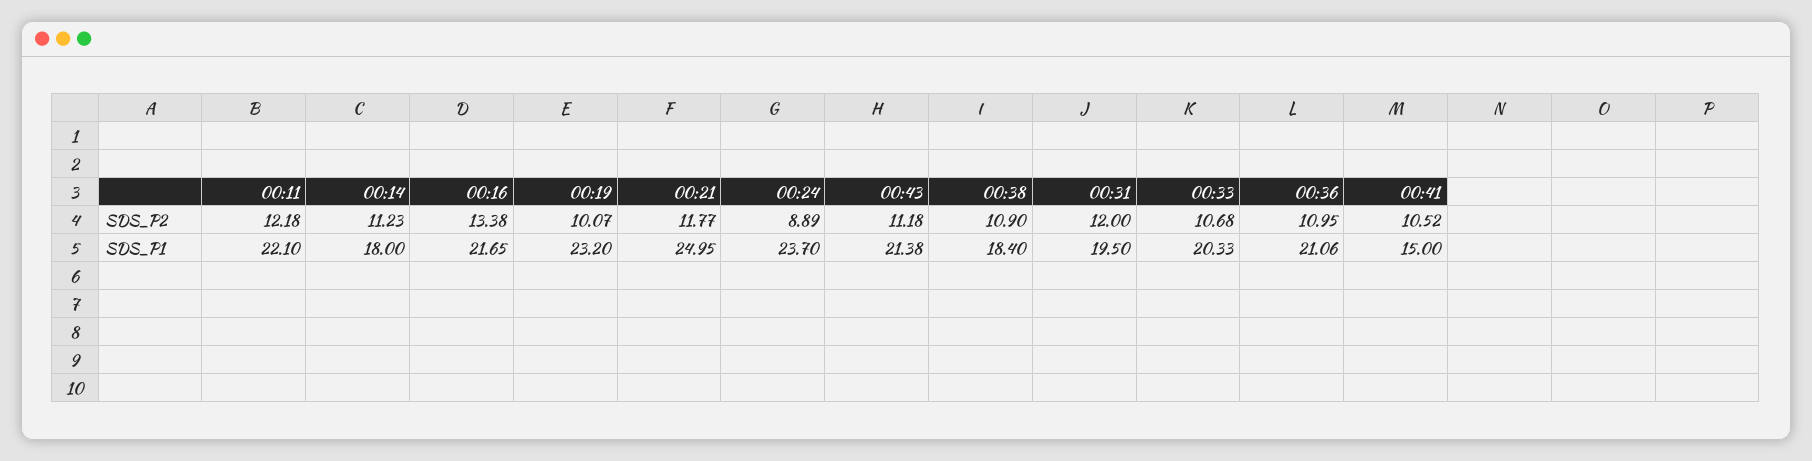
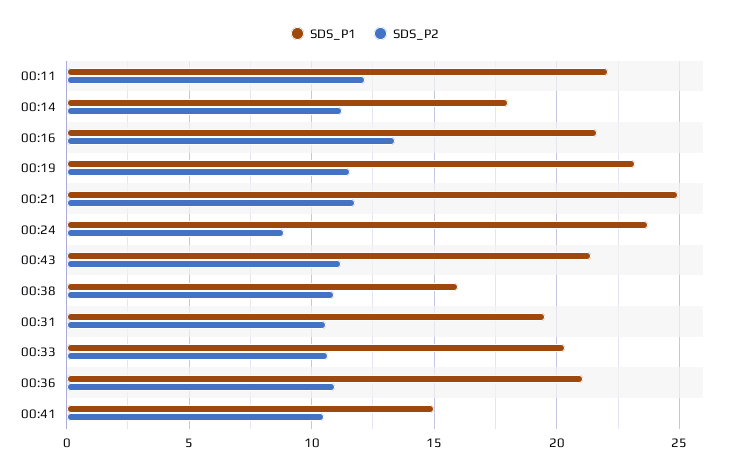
SDS_P2, 00:19: 10.07 -> 11.5
SDS_P2, 00:31: 12 -> 10.5
SDS_P1, 00:38: 18.4 -> 16

